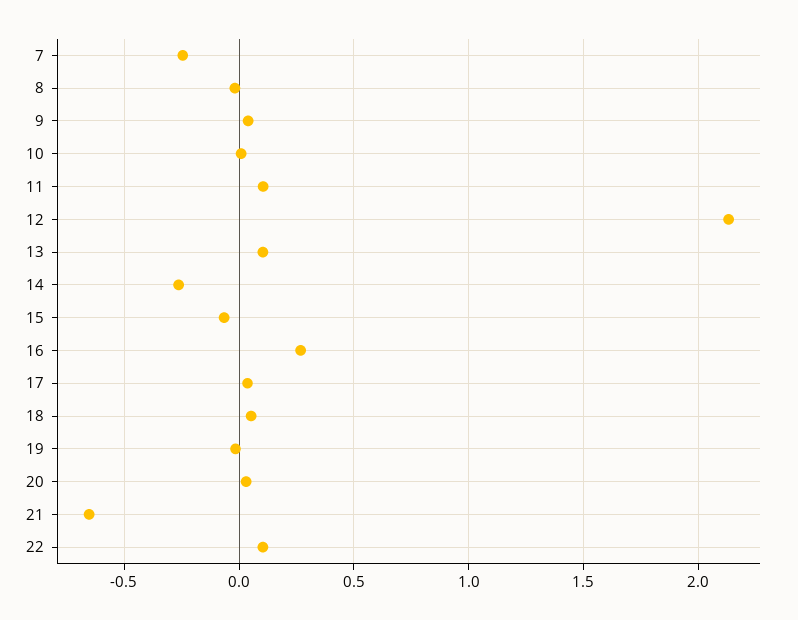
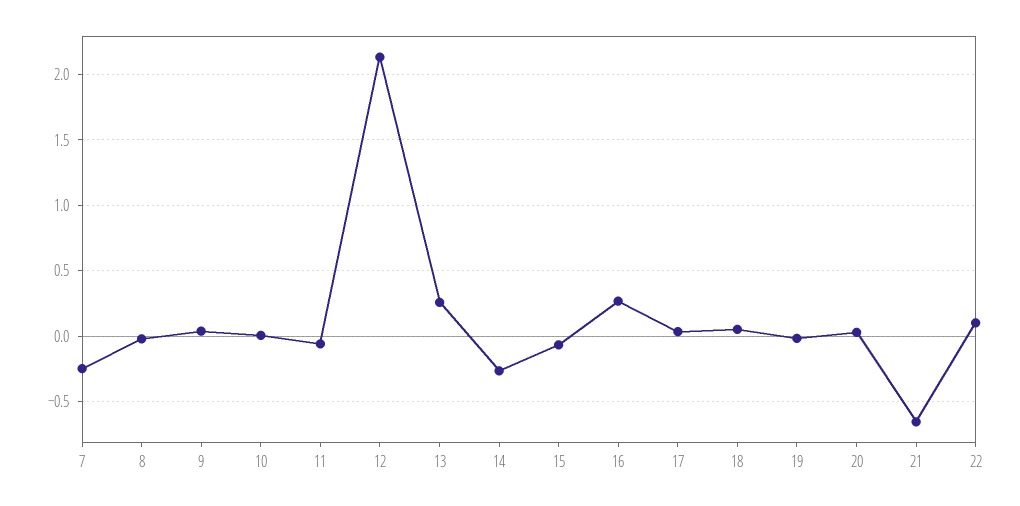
11: 0.1 -> -0.05
13: 0.1 -> 0.25

